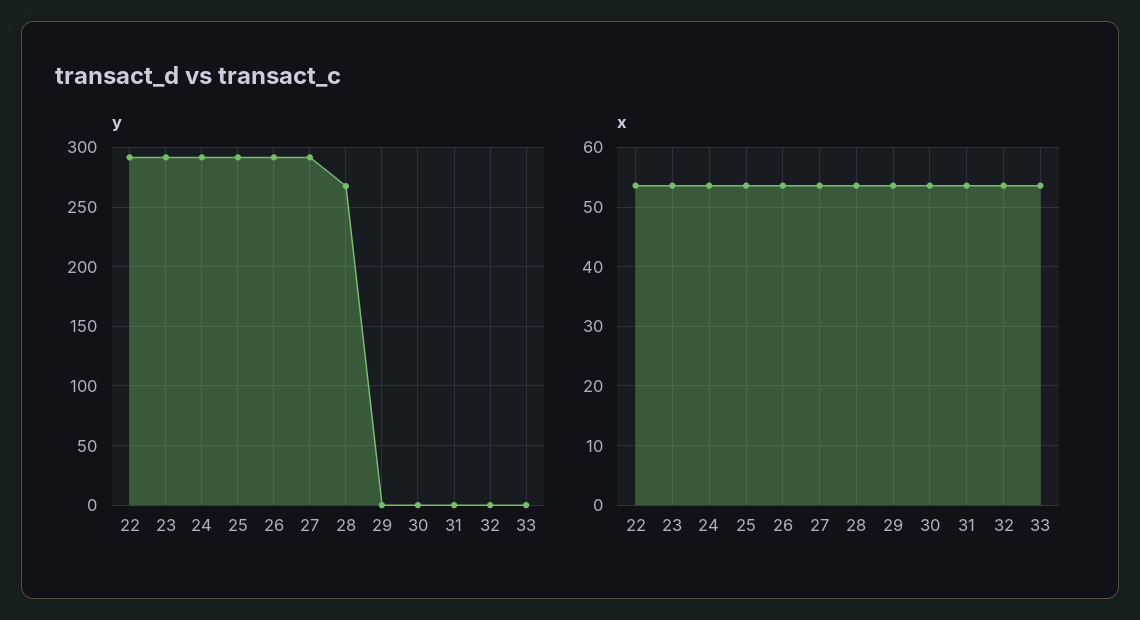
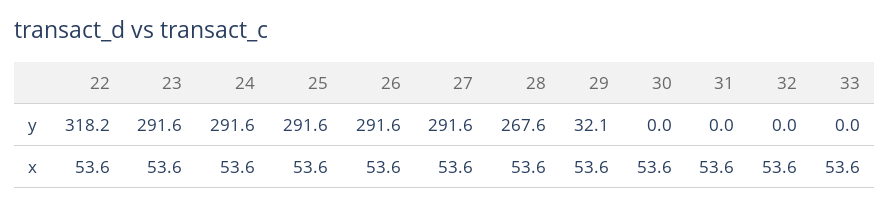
y, 22: 290 -> 318.2
y, 29: 0 -> 32.1

